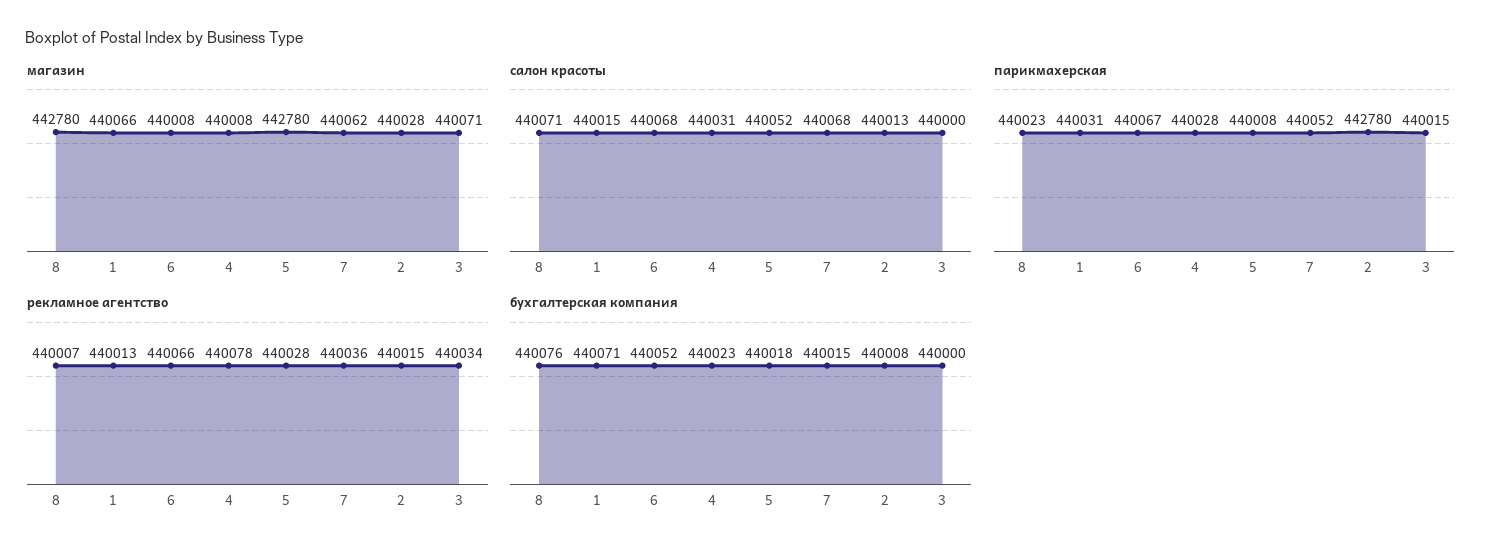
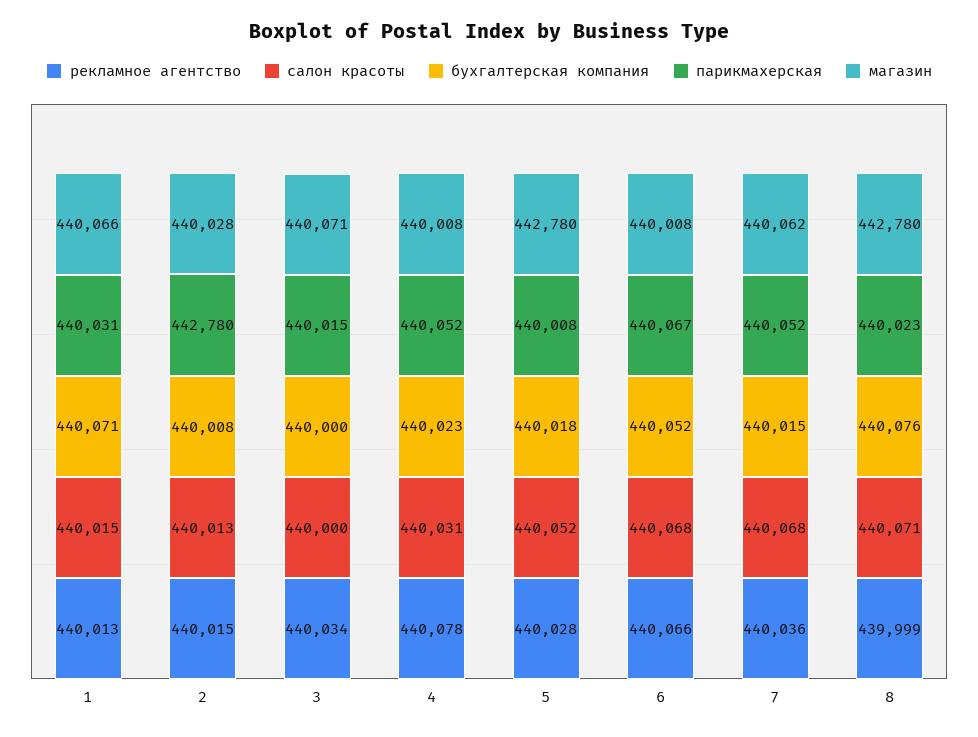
парикмахерская, 4: 440028 -> 440052
рекламное агентство, 8: 440007 -> 439999

